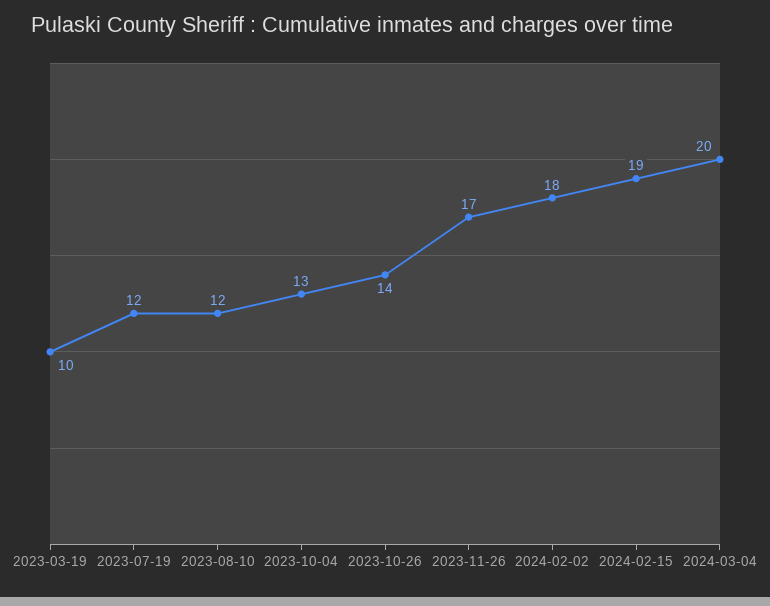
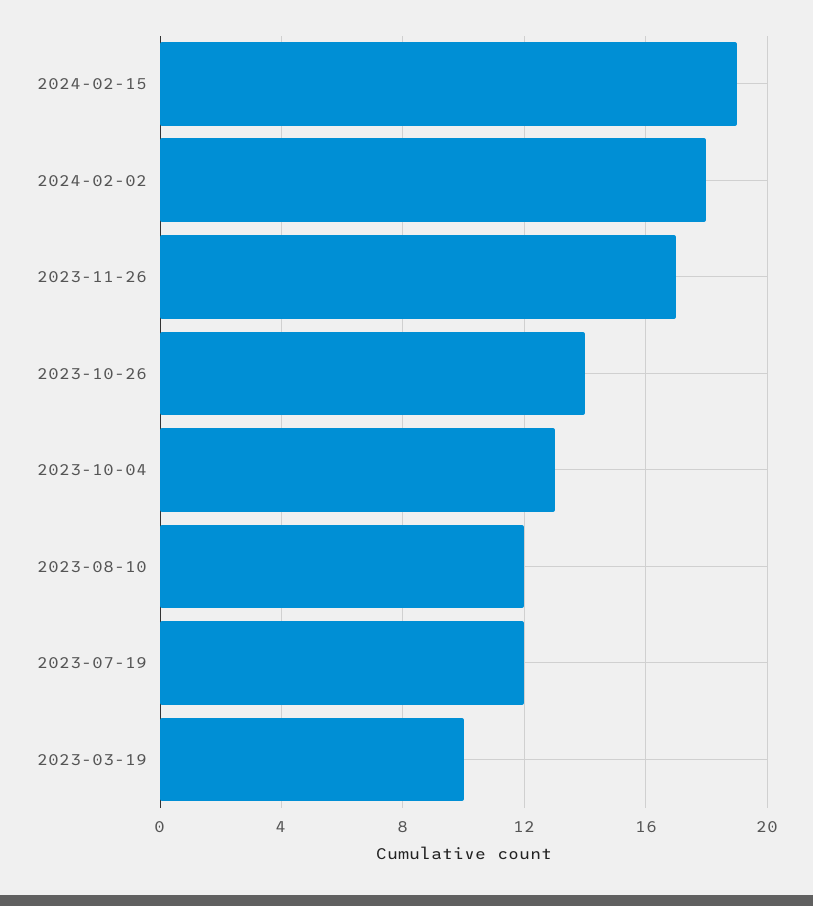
2024-03-04: 20 -> none

